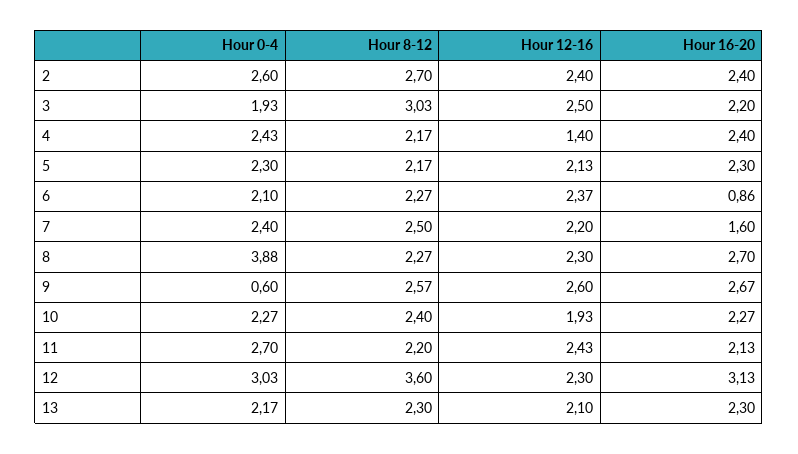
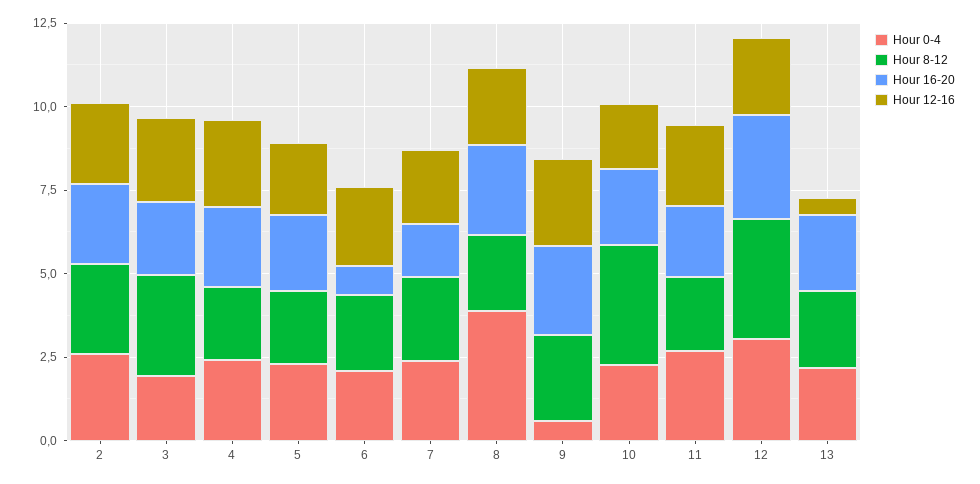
Hour 12-16, 4: 1.4 -> 2.5
Hour 8-12, 10: 2.4 -> 3.5
Hour 12-16, 13: 2.1 -> 0.5

